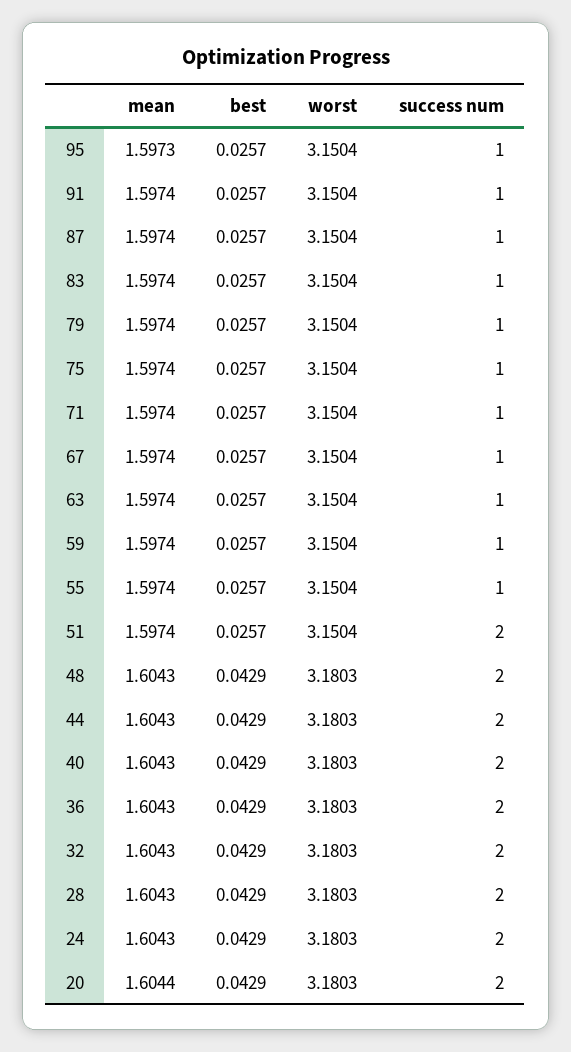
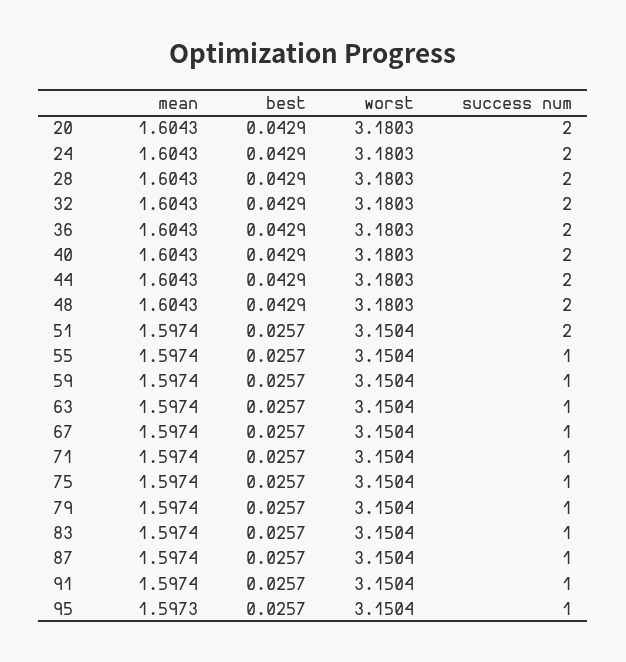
mean, 20: 1.6044 -> 1.6043

